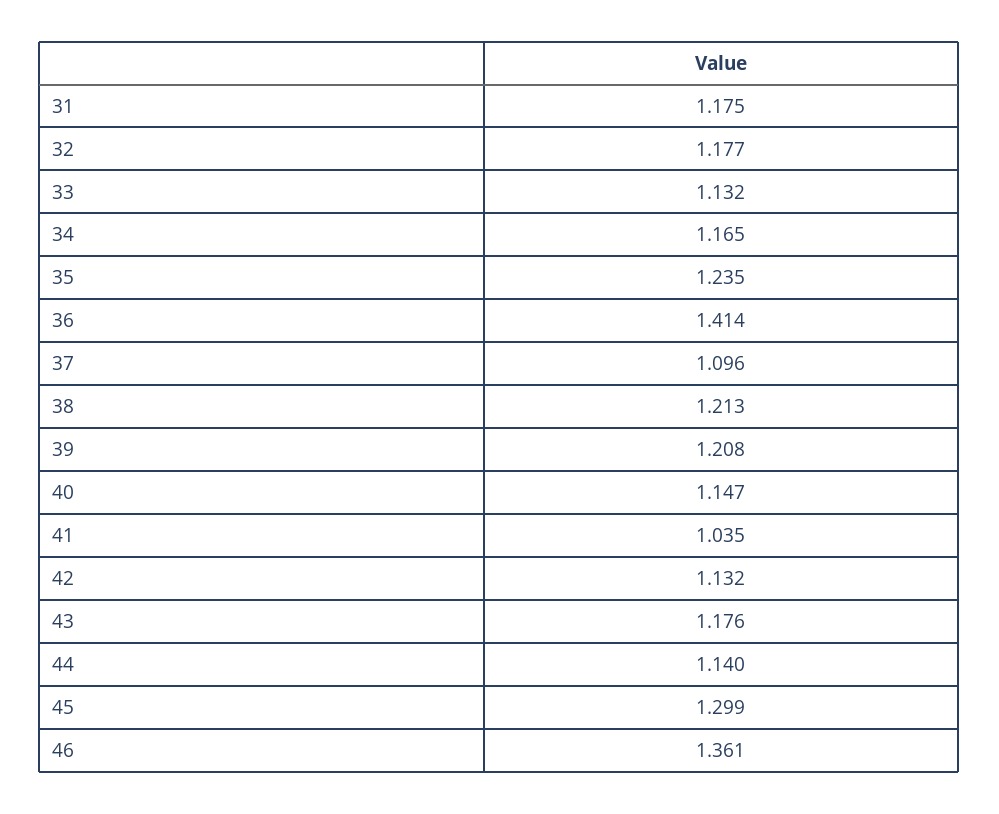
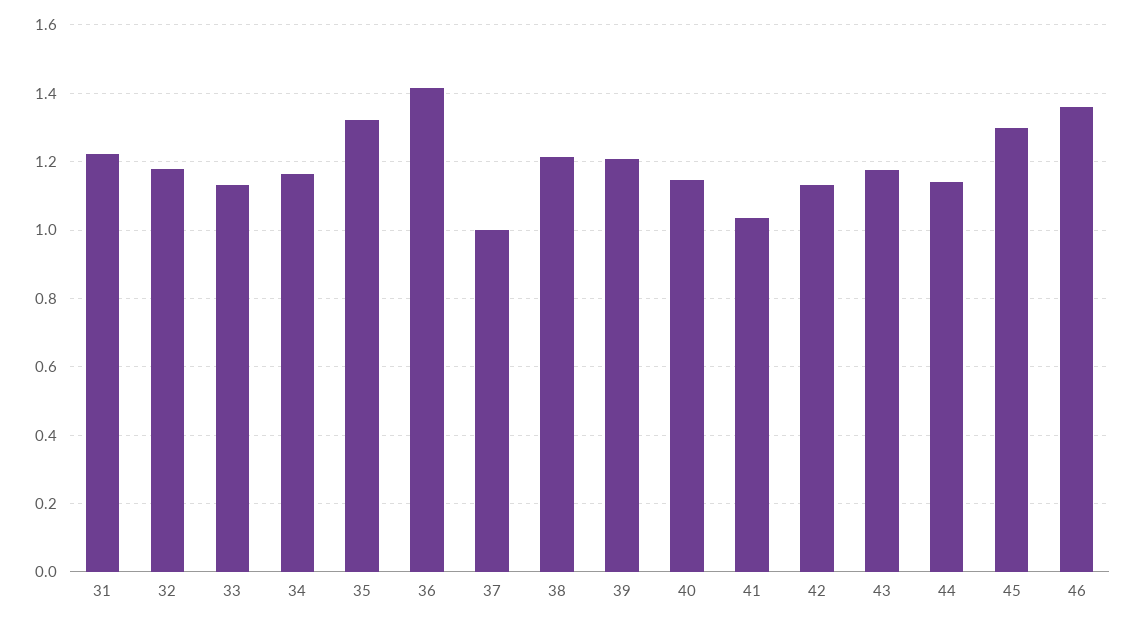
31: 1.175 -> 1.22
35: 1.235 -> 1.32
37: 1.096 -> 1

